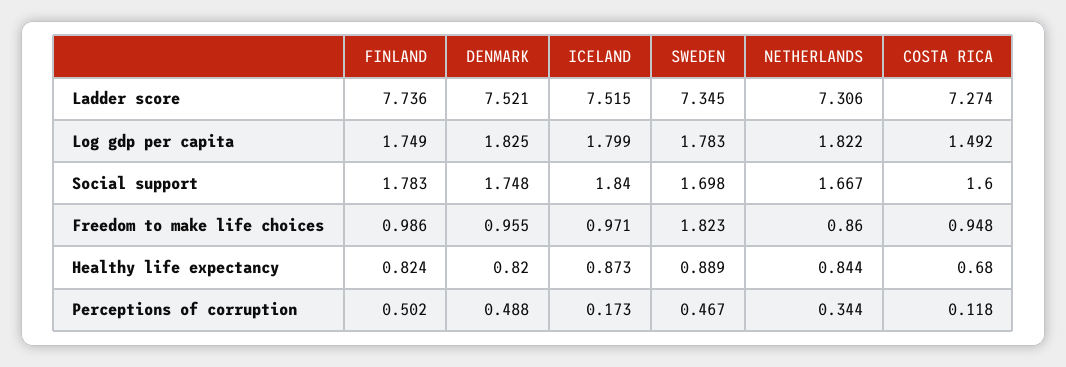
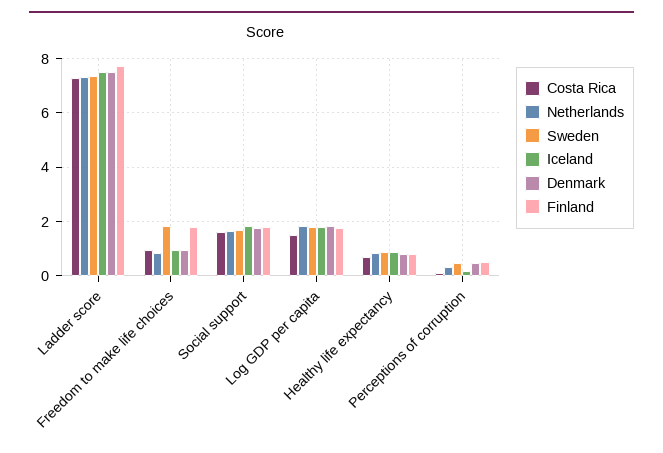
FINLAND, Freedom to make life choices: 0.986 -> 1.75

